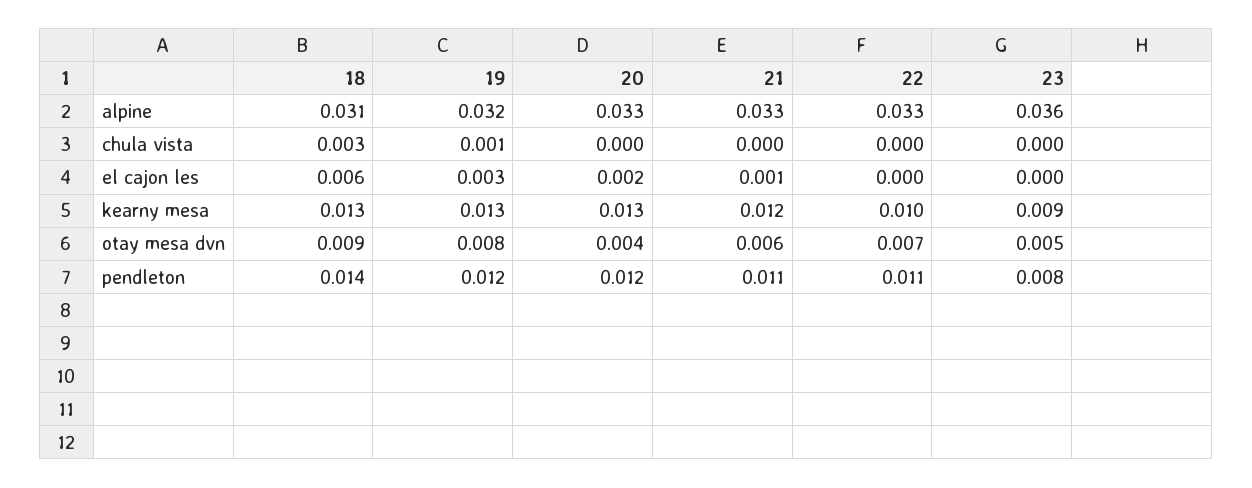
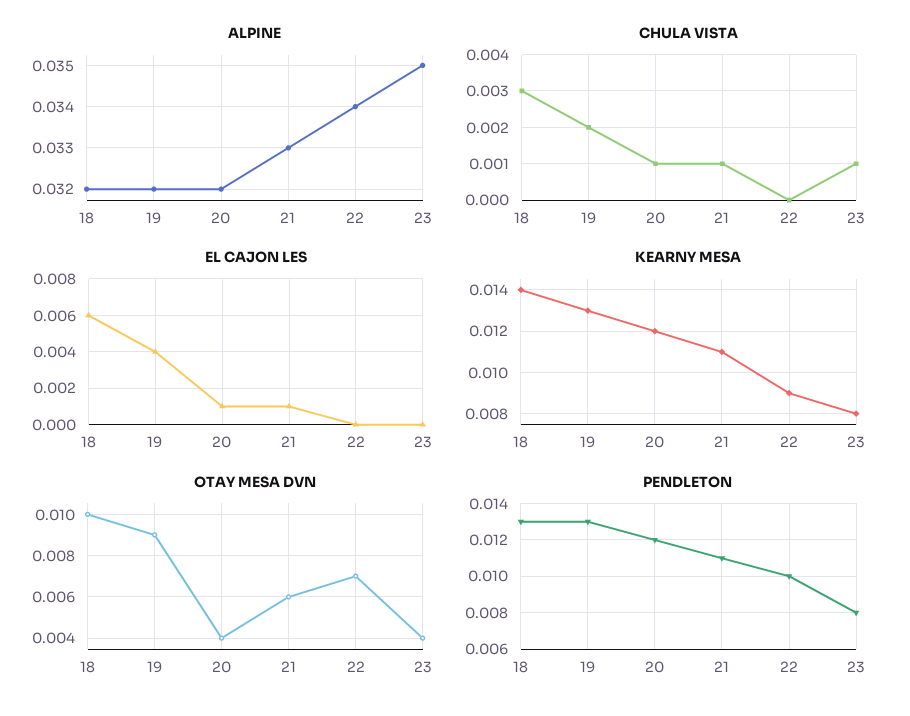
alpine, 18: 0.031 -> 0.032
alpine, 20: 0.033 -> 0.032
alpine, 22: 0.033 -> 0.034
alpine, 23: 0.036 -> 0.035
chula vista, 19: 0.001 -> 0.002
chula vista, 20: 0 -> 0.001
chula vista, 21: 0 -> 0.001
chula vista, 23: 0 -> 0.001
el cajon les, 19: 0.003 -> 0.004
el cajon les, 20: 0.002 -> 0.001
kearny mesa, 18: 0.013 -> 0.014
kearny mesa, 20: 0.013 -> 0.012
kearny mesa, 21: 0.012 -> 0.011
kearny mesa, 22: 0.01 -> 0.009
kearny mesa, 23: 0.009 -> 0.008
otay mesa dvn, 18: 0.009 -> 0.01
otay mesa dvn, 19: 0.008 -> 0.009
otay mesa dvn, 23: 0.005 -> 0.004
pendleton, 18: 0.014 -> 0.013
pendleton, 19: 0.012 -> 0.013
pendleton, 22: 0.011 -> 0.01

